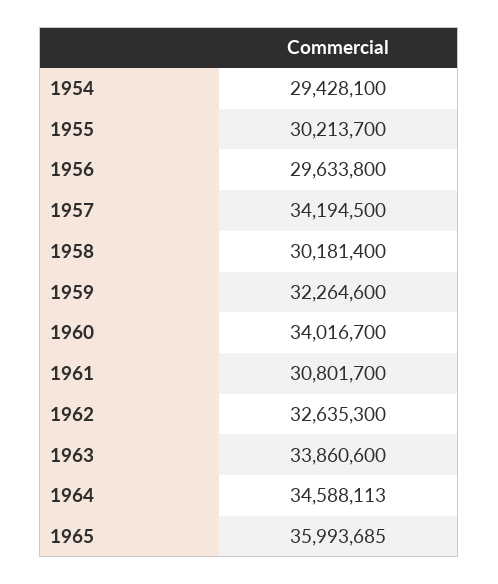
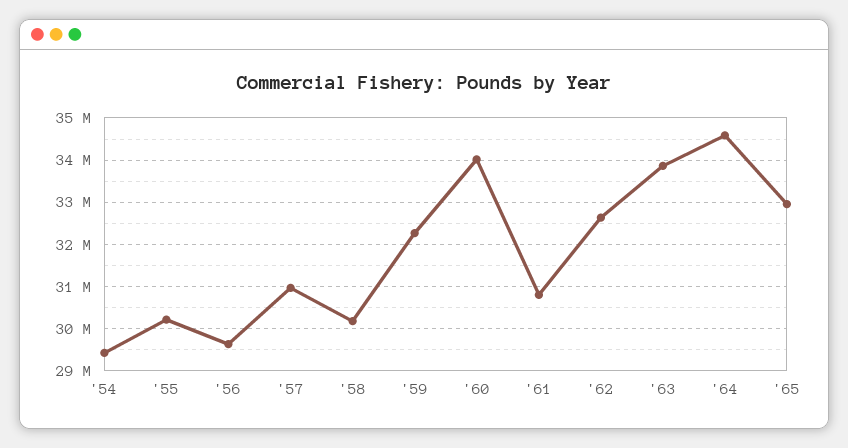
1957: 34194500 -> 31000000
1965: 35993685 -> 33000000

